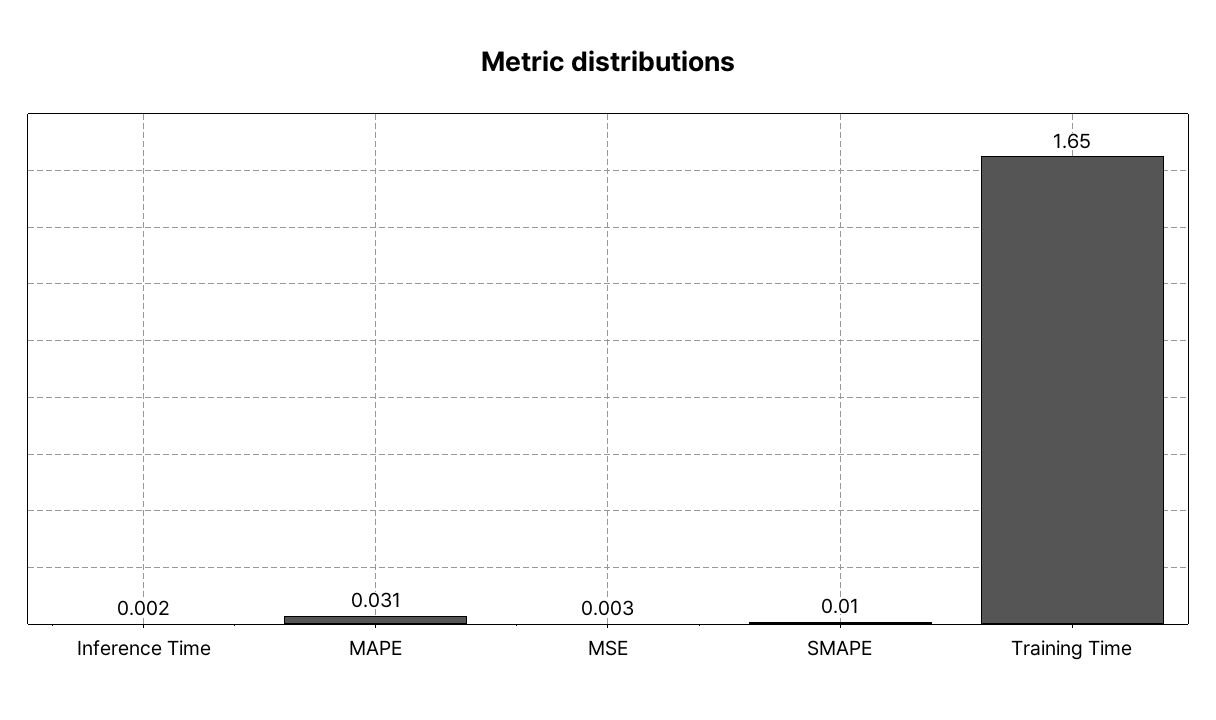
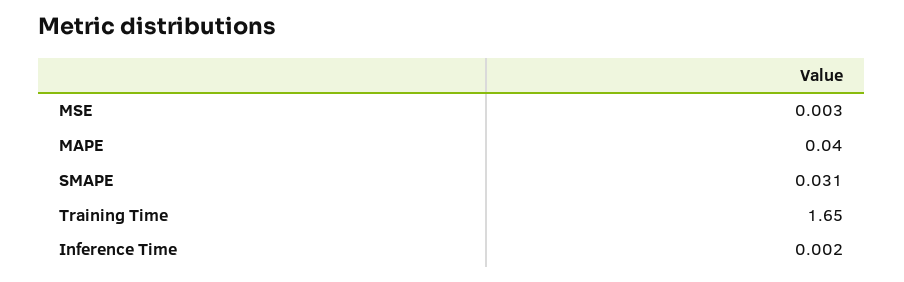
MAPE: 0.031 -> 0.04
SMAPE: 0.01 -> 0.031

